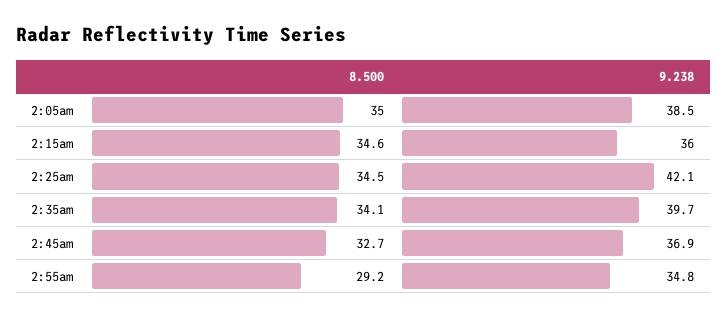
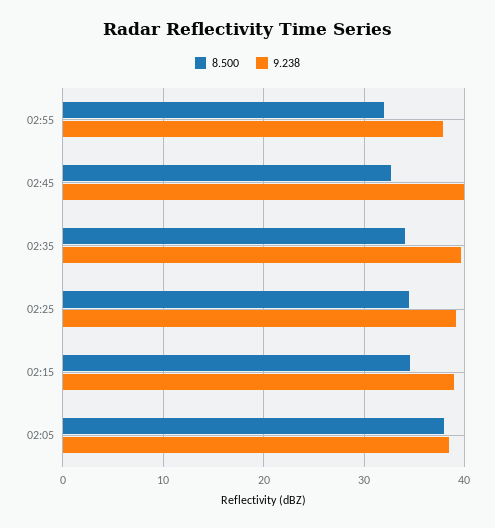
8.500, 2:05am: 35 -> 38
9.238, 2:15am: 36 -> 39
9.238, 2:25am: 42.1 -> 39
9.238, 2:45am: 36.9 -> 40
8.500, 2:55am: 29.2 -> 32
9.238, 2:55am: 34.8 -> 38

